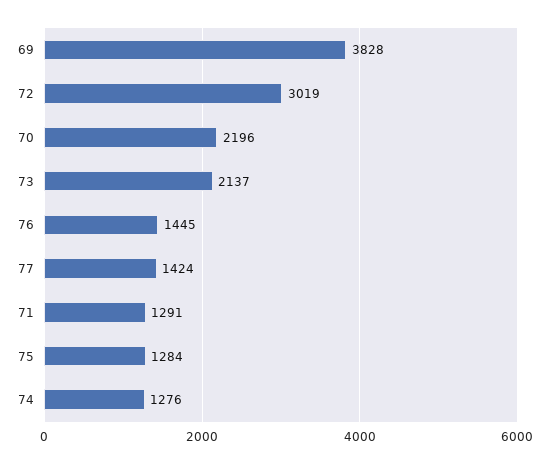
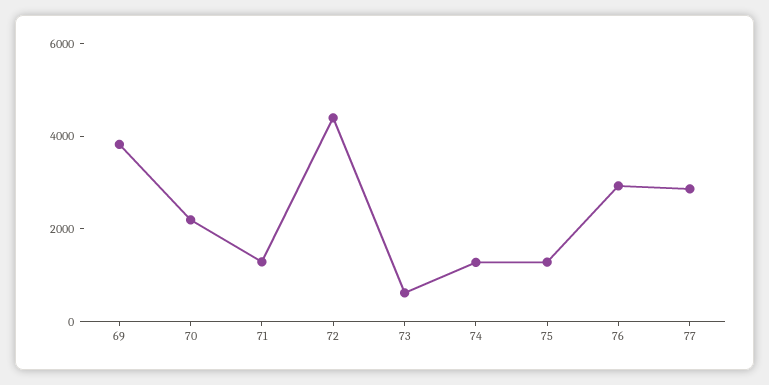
72: 3019 -> 4500
73: 2137 -> 500
76: 1445 -> 3000
77: 1424 -> 3000

